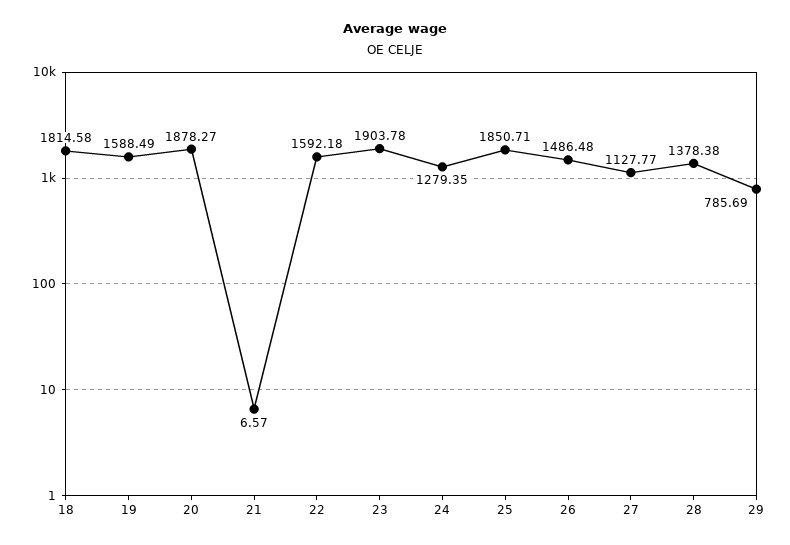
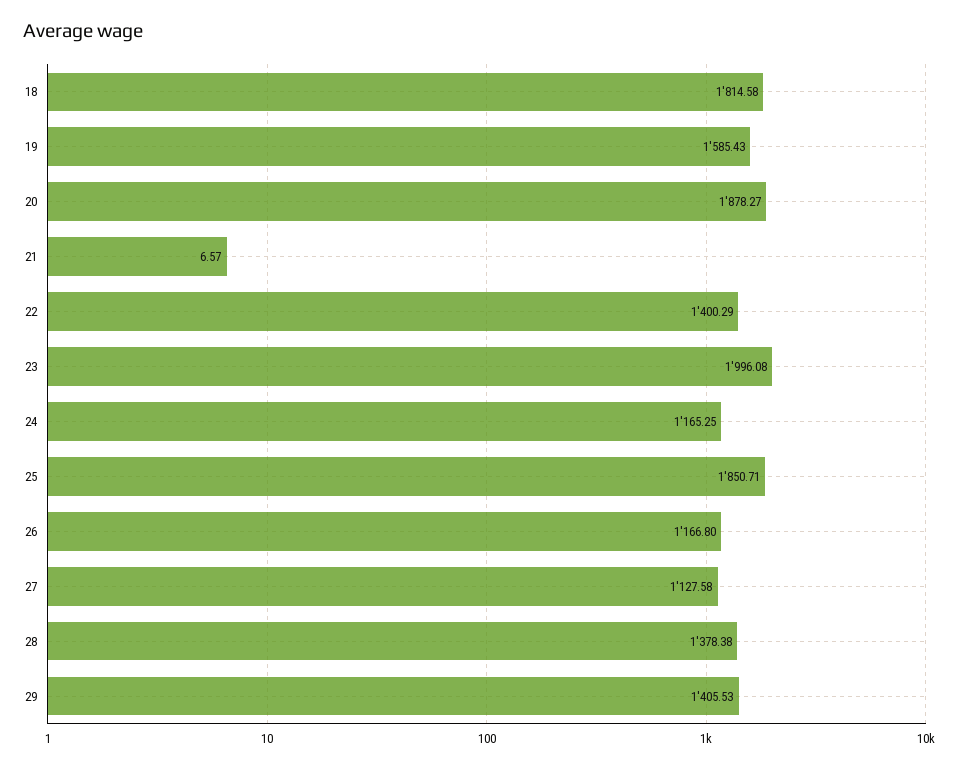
19: 1588.49 -> 1585.43
22: 1592.18 -> 1400.29
23: 1903.78 -> 1996.08
24: 1279.35 -> 1165.25
26: 1486.48 -> 1166.8
27: 1127.77 -> 1127.58
29: 785.69 -> 1405.53

